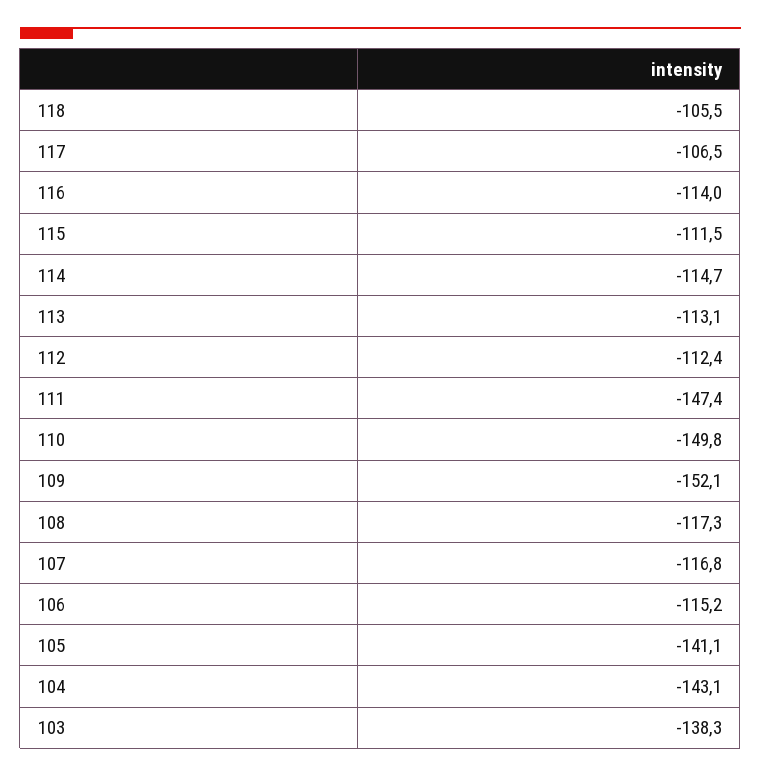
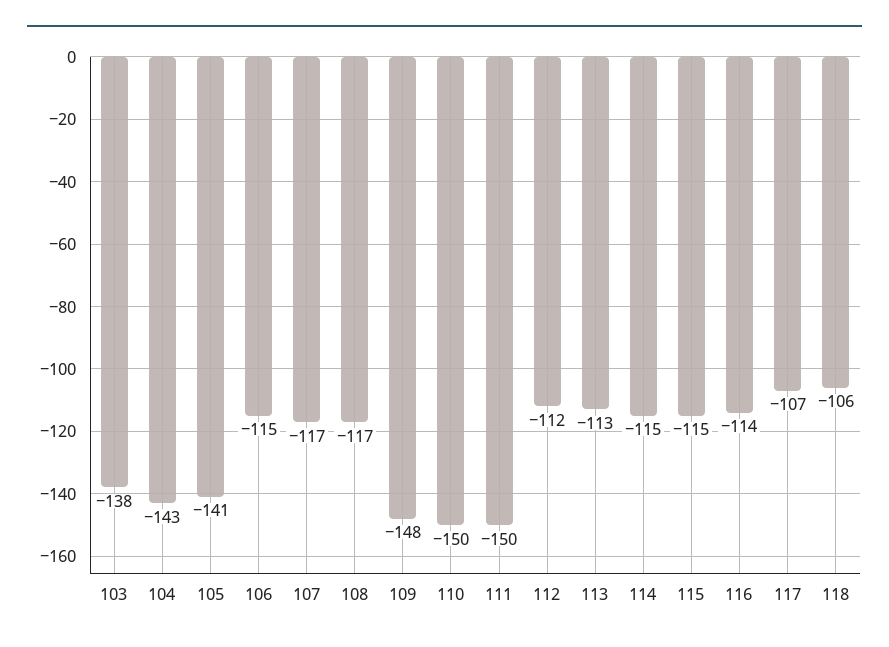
115: -111.5 -> -115
111: -147.4 -> -150
109: -152.1 -> -148

